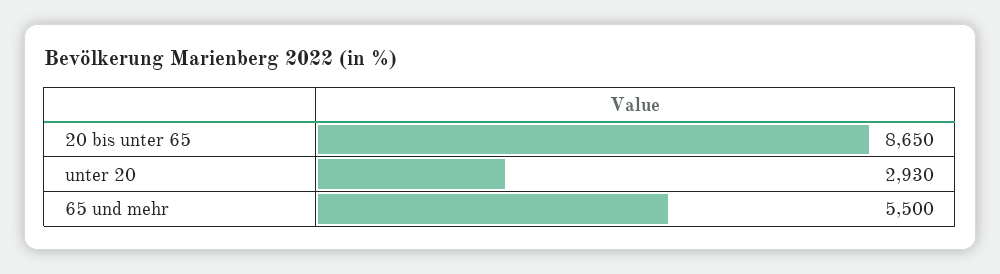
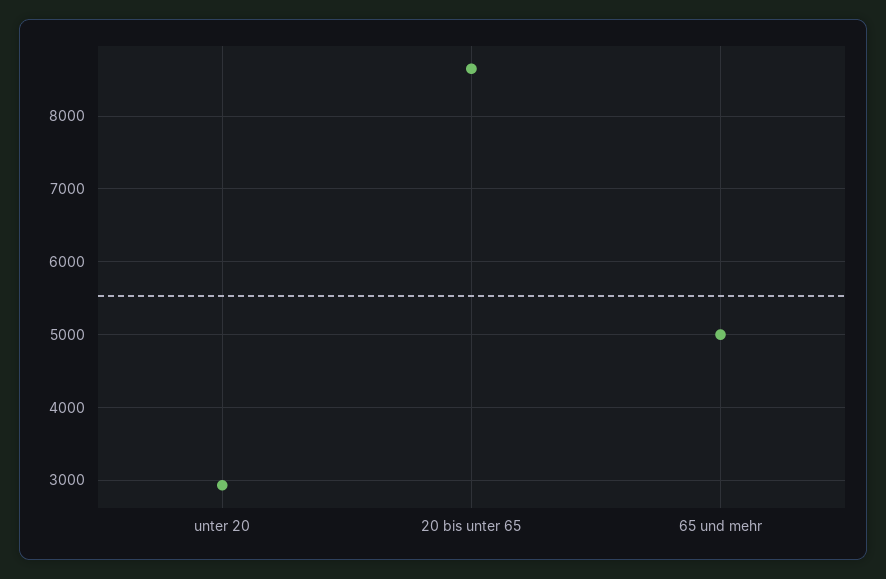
65 und mehr: 5500 -> 5000

